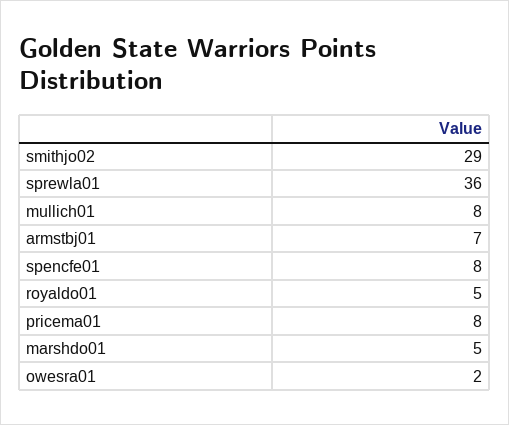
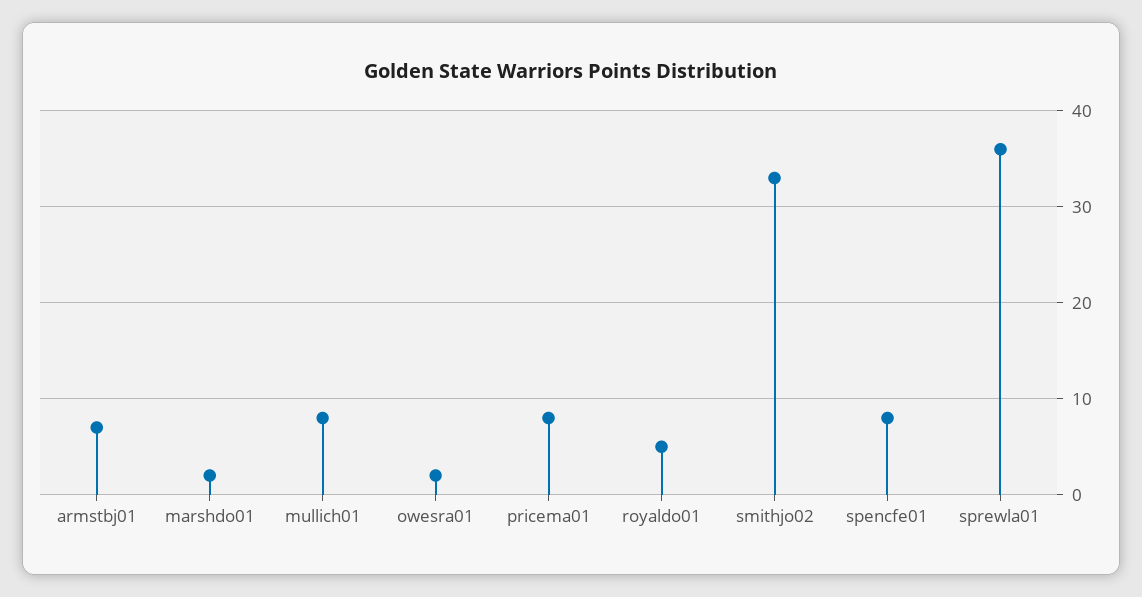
smithjo02: 29 -> 33
marshdo01: 5 -> 2

